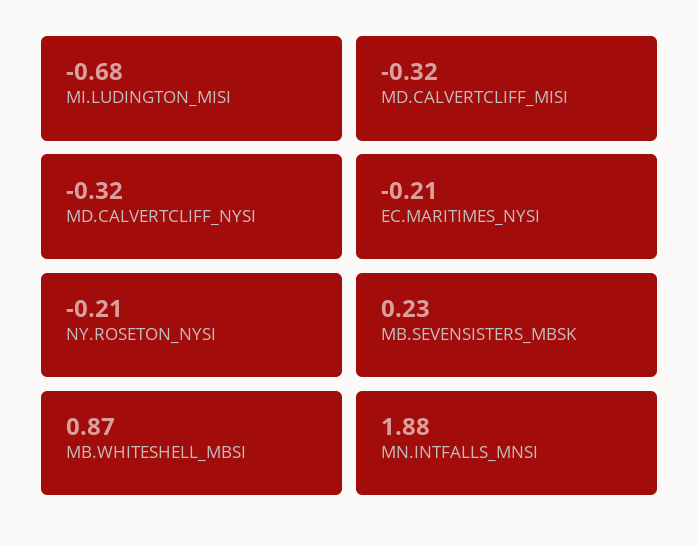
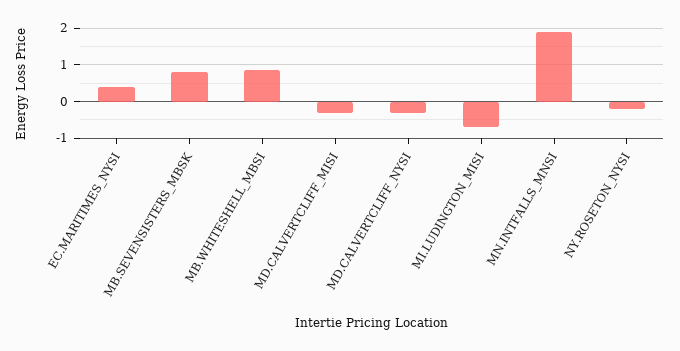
EC.MARITIMES_NYSI: -0.21 -> 0.4
MB.SEVENSISTERS_MBSK: 0.23 -> 0.8

